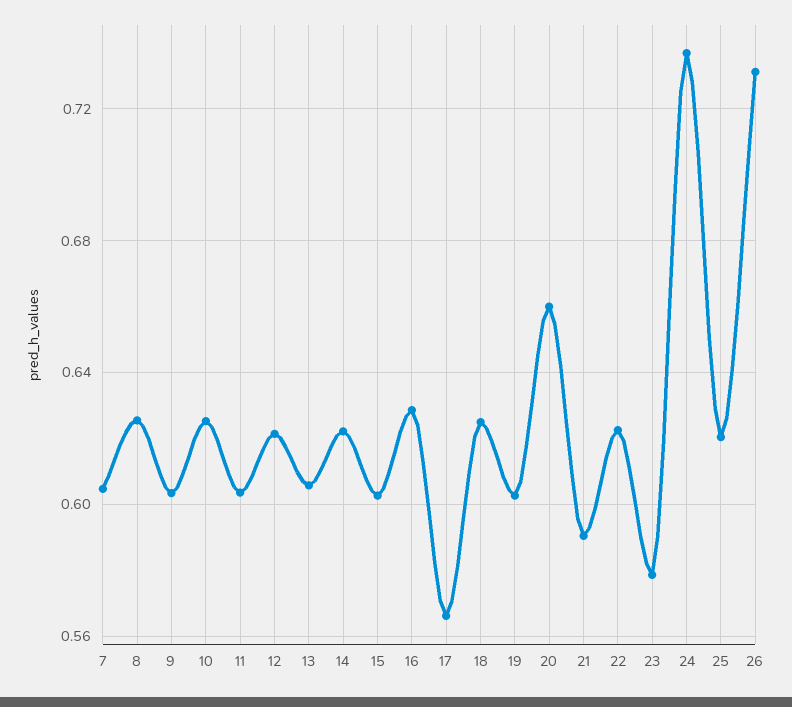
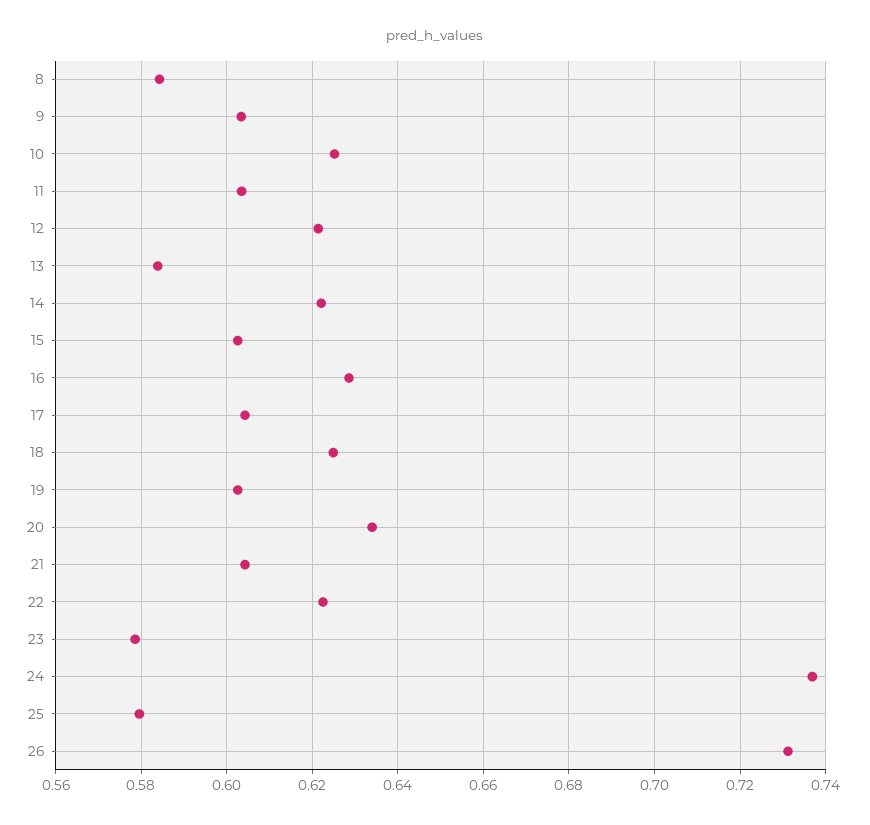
7: 0.605 -> none
8: 0.625 -> 0.584
13: 0.605 -> 0.584
17: 0.565 -> 0.604
20: 0.66 -> 0.634
21: 0.59 -> 0.604
25: 0.62 -> 0.58

